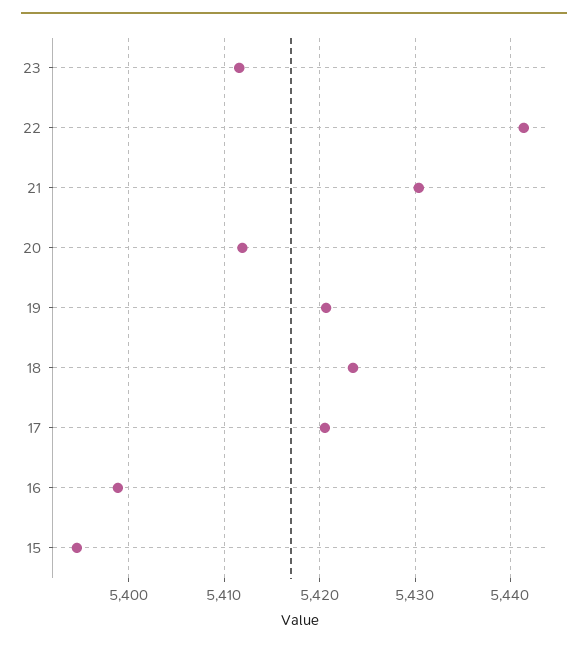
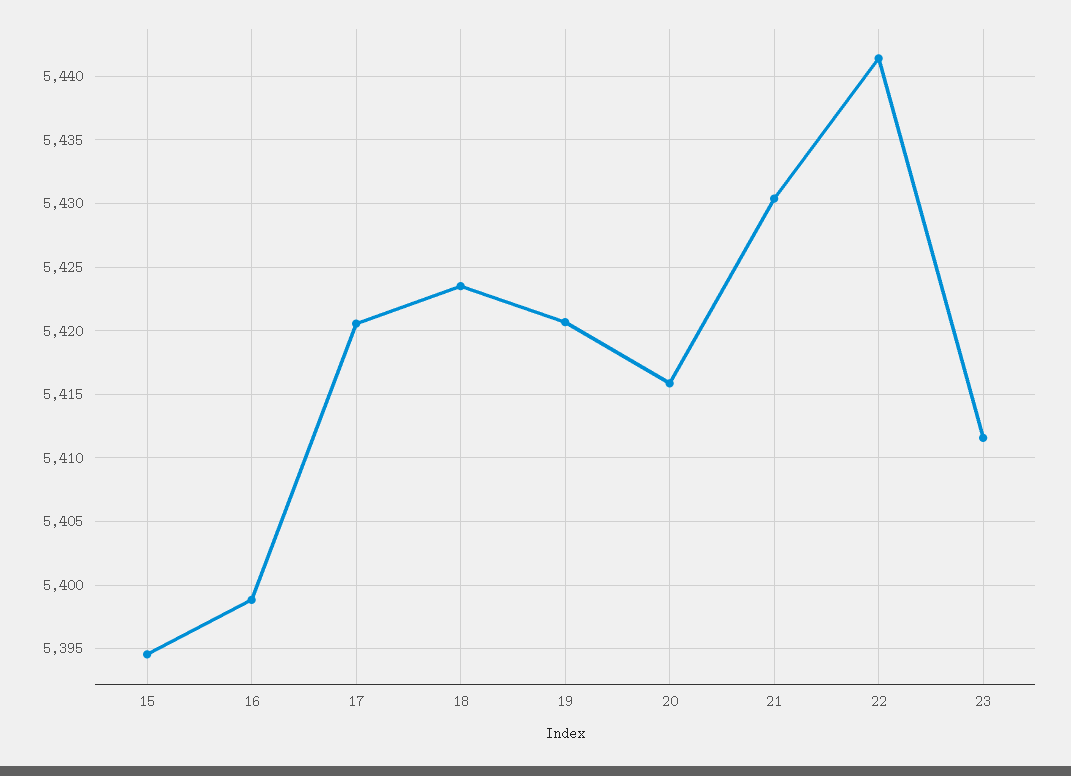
20: 5412 -> 5416

